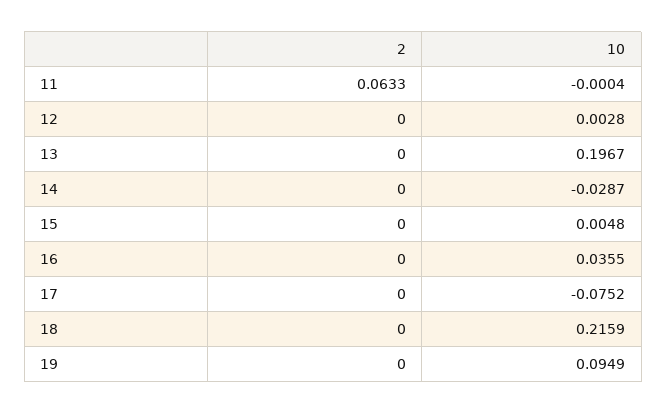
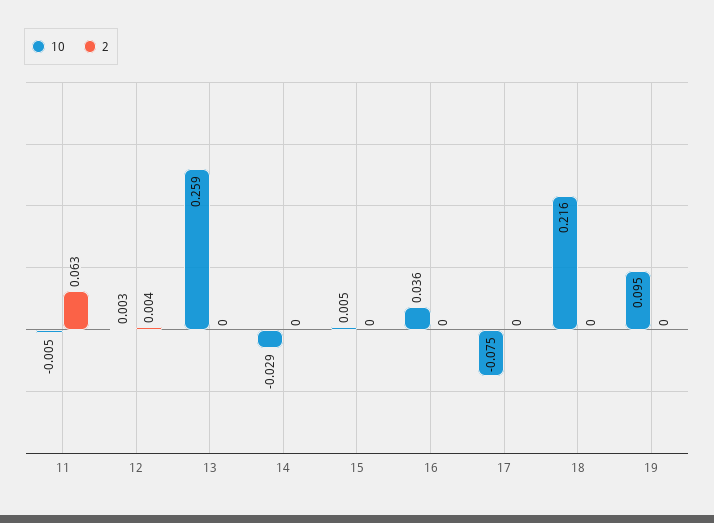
10, 11: -0.0004 -> -0.005
2, 12: 0 -> 0.004
10, 13: 0.1967 -> 0.259

